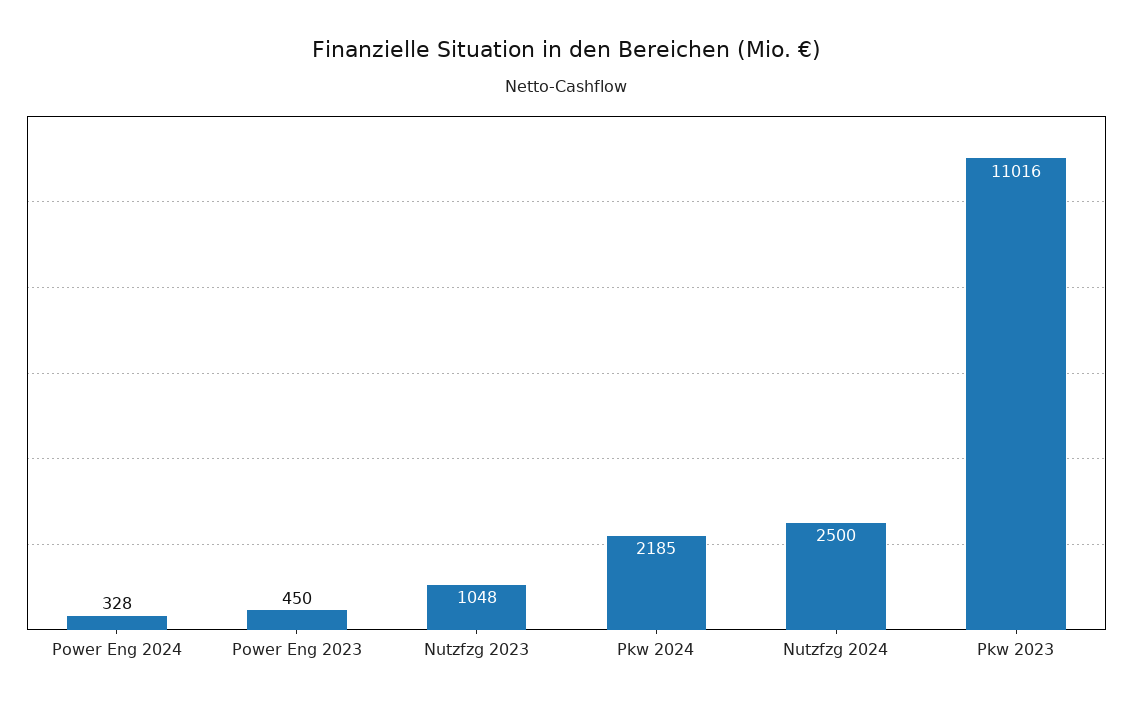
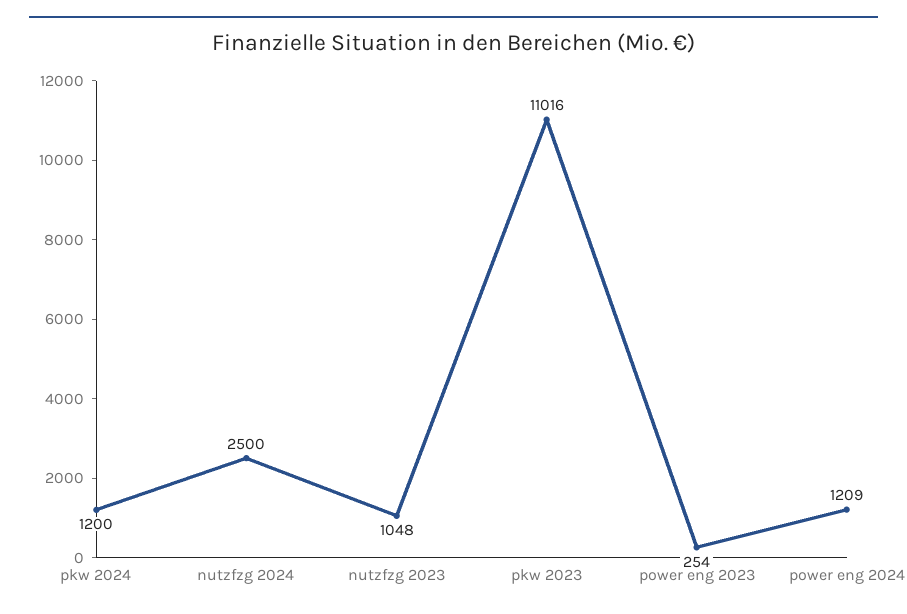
Power Eng 2024: 328 -> 1209
Power Eng 2023: 450 -> 254
Pkw 2024: 2185 -> 1200

